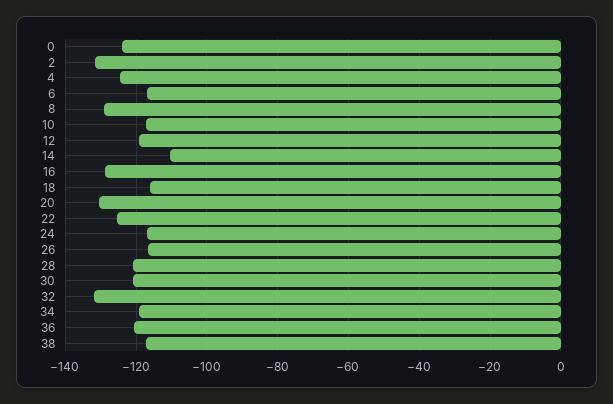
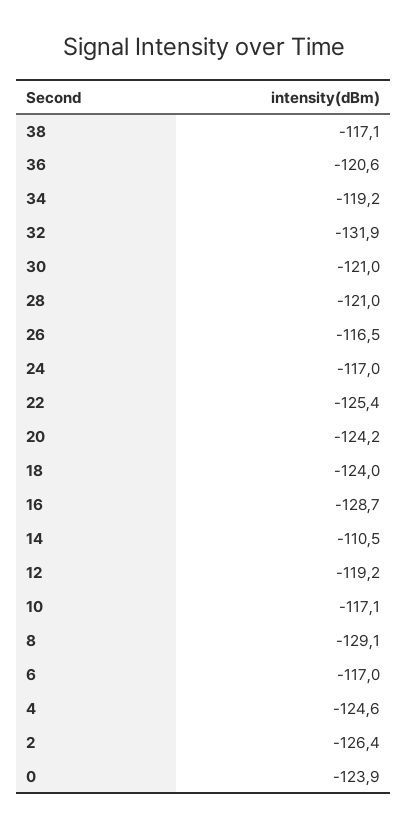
2: -132 -> -126.4
18: -116 -> -124
20: -130 -> -124.2

